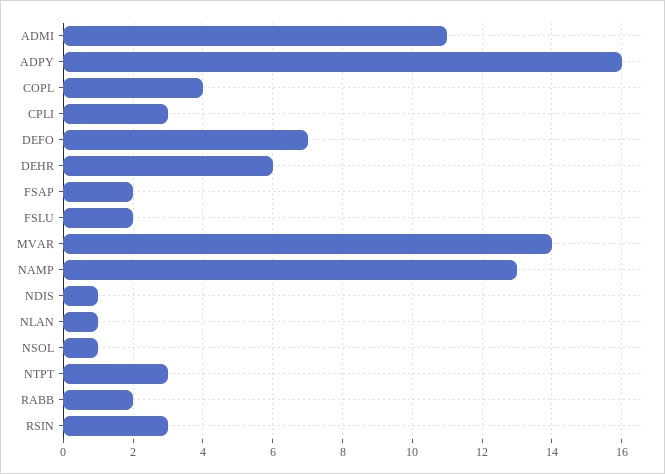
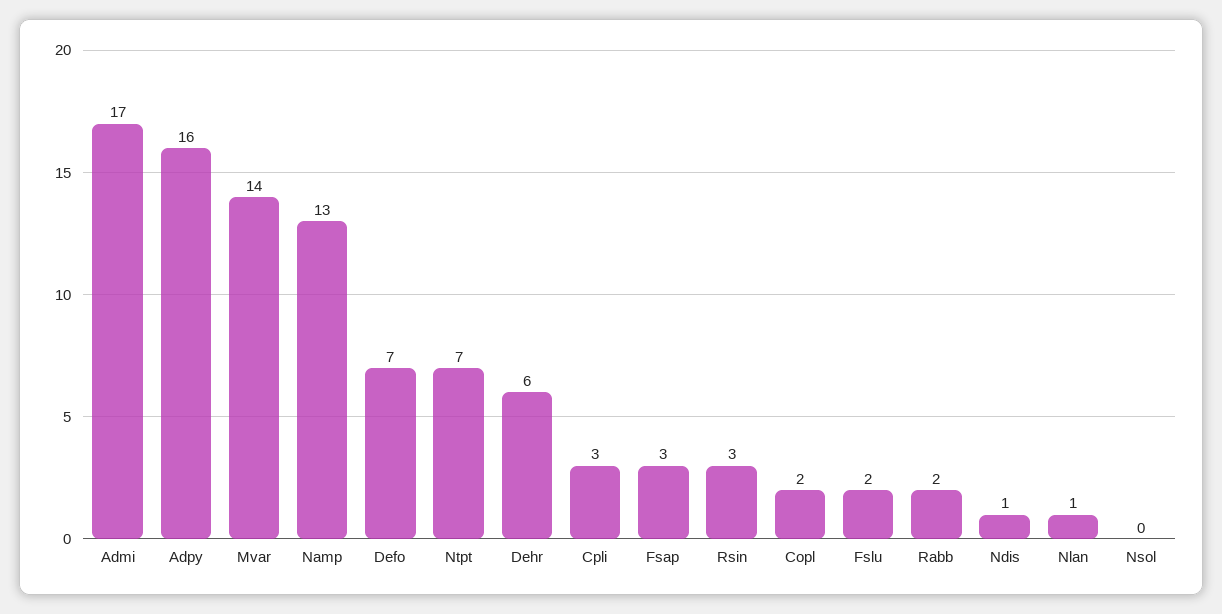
ADMI: 11 -> 17
COPL: 4 -> 2
FSAP: 2 -> 3
NSOL: 1 -> 0
NTPT: 3 -> 7

